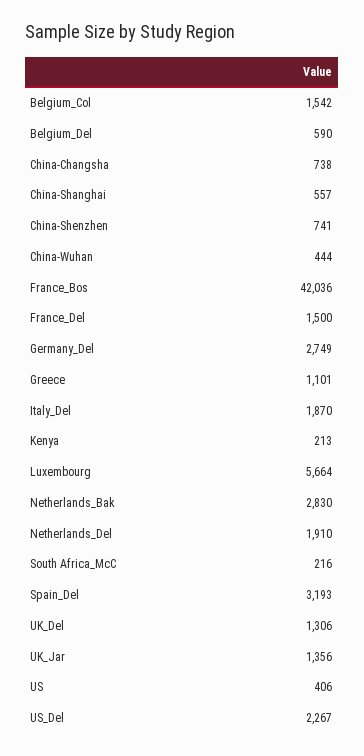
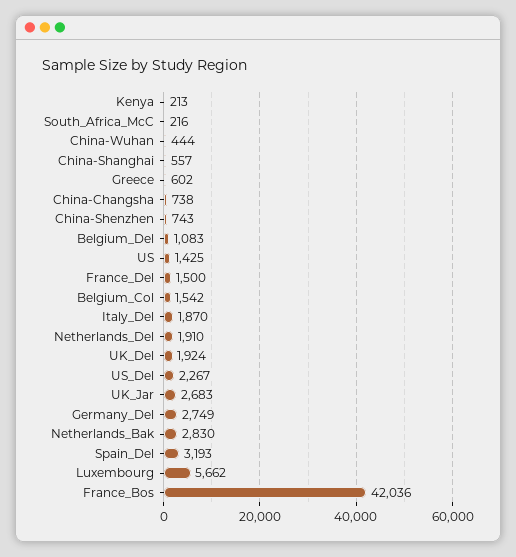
Belgium_Del: 590 -> 1083
China-Shenzhen: 741 -> 743
Greece: 1101 -> 602
Luxembourg: 5664 -> 5662
UK_Del: 1306 -> 1924
UK_Jar: 1356 -> 2683
US: 406 -> 1425

